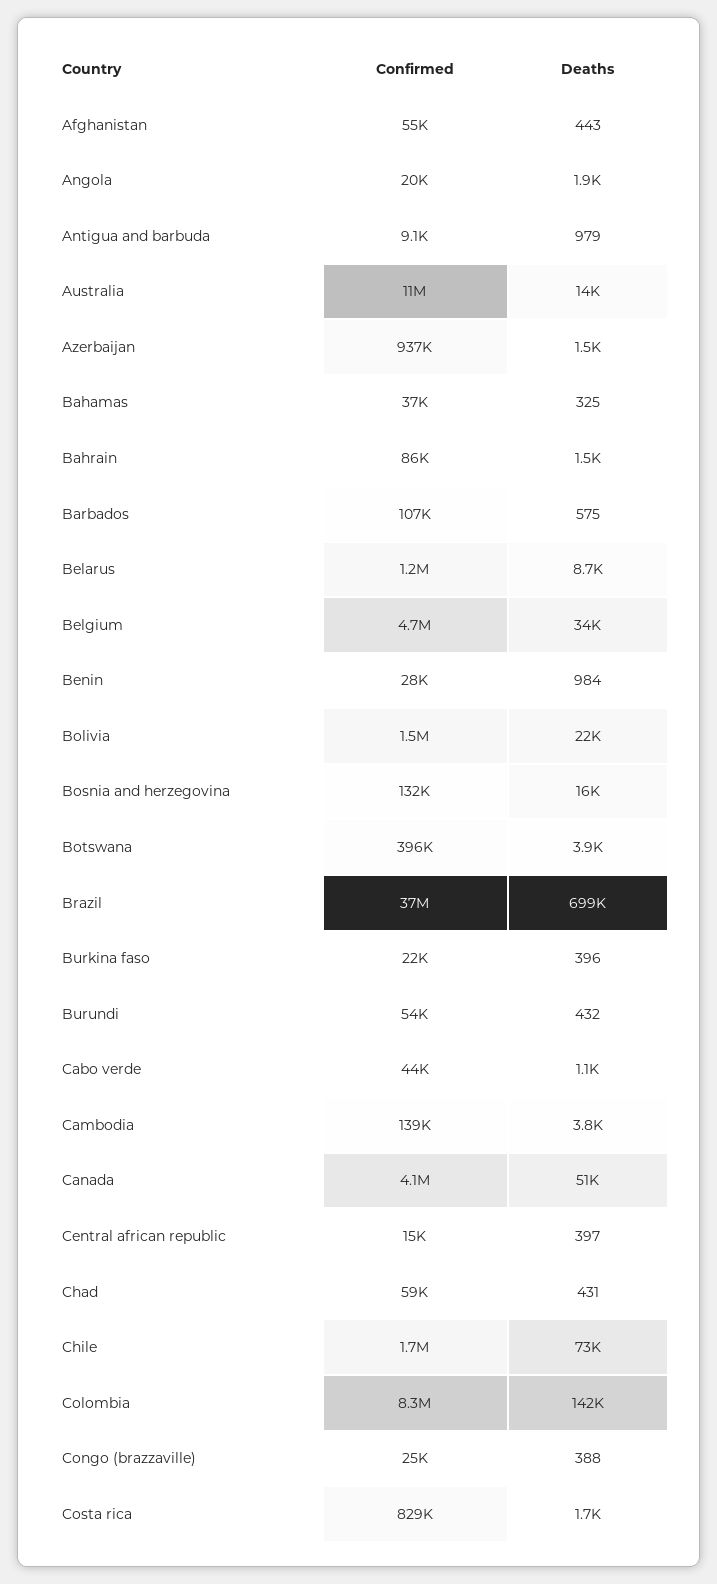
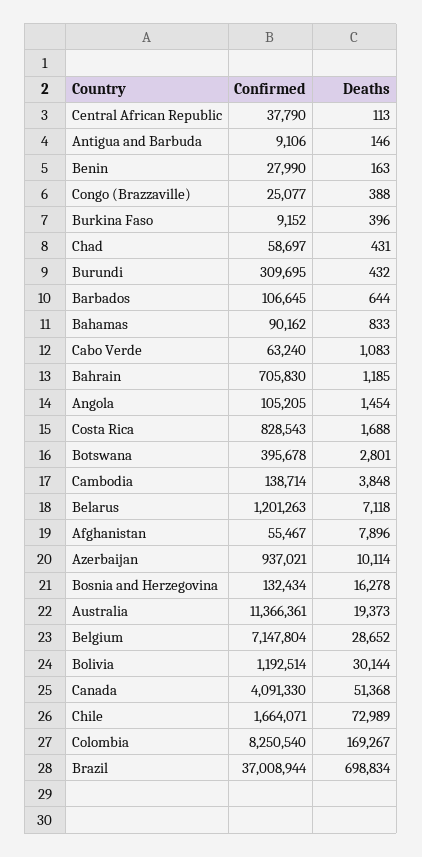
Deaths, Afghanistan: 443 -> 7896
Confirmed, Angola: 20000 -> 105205
Deaths, Angola: 1900 -> 1454
Deaths, Antigua and barbuda: 979 -> 146
Deaths, Australia: 14000 -> 19373
Deaths, Azerbaijan: 1500 -> 10114
Confirmed, Bahamas: 37000 -> 90162
Deaths, Bahamas: 325 -> 833
Confirmed, Bahrain: 86000 -> 705830
Deaths, Bahrain: 1500 -> 1185
Deaths, Barbados: 575 -> 644
Deaths, Belarus: 8700 -> 7118
Confirmed, Belgium: 4700000 -> 7147804
Deaths, Belgium: 34000 -> 28652
Deaths, Benin: 984 -> 163
Confirmed, Bolivia: 1500000 -> 1192514
Deaths, Bolivia: 22000 -> 30144
Deaths, Botswana: 3900 -> 2801
Confirmed, Burkina faso: 22000 -> 9152
Confirmed, Burundi: 54000 -> 309695
Confirmed, Cabo verde: 44000 -> 63240
Confirmed, Central african republic: 15000 -> 37790
Deaths, Central african republic: 397 -> 113
Deaths, Colombia: 142000 -> 169267

